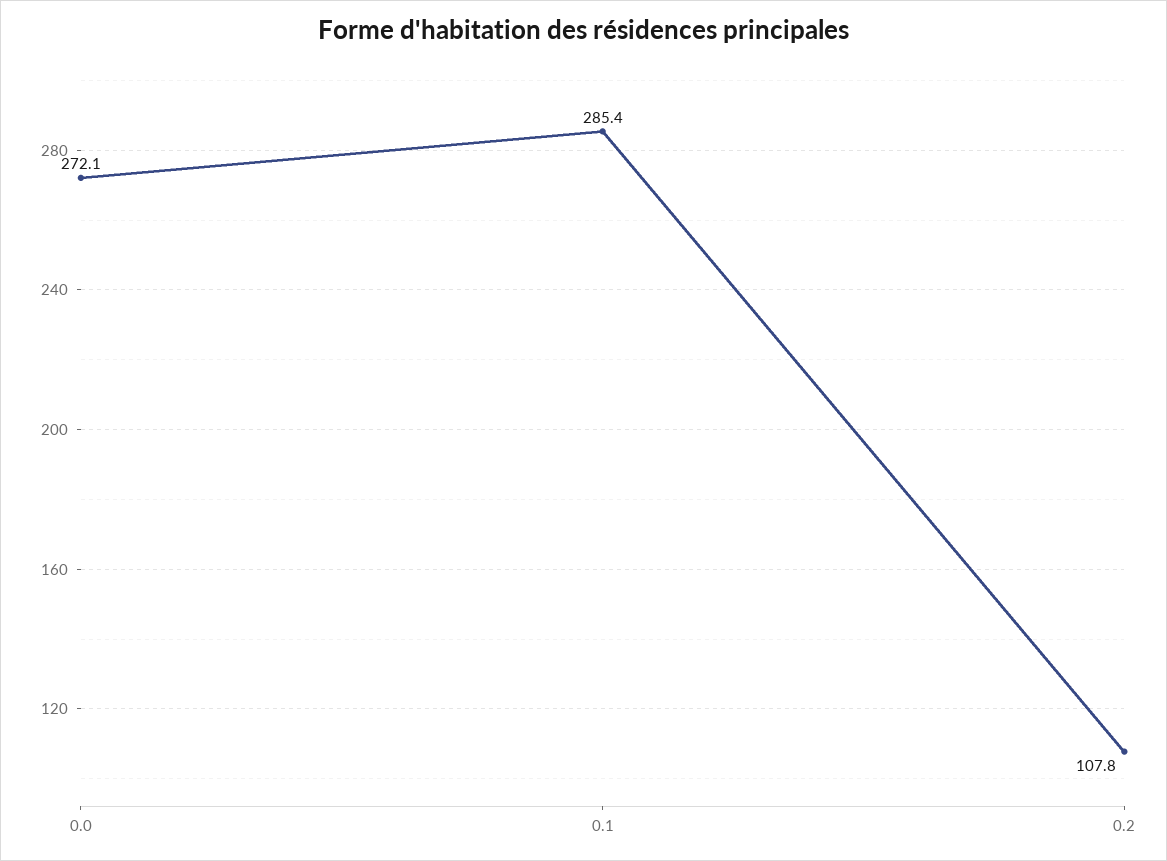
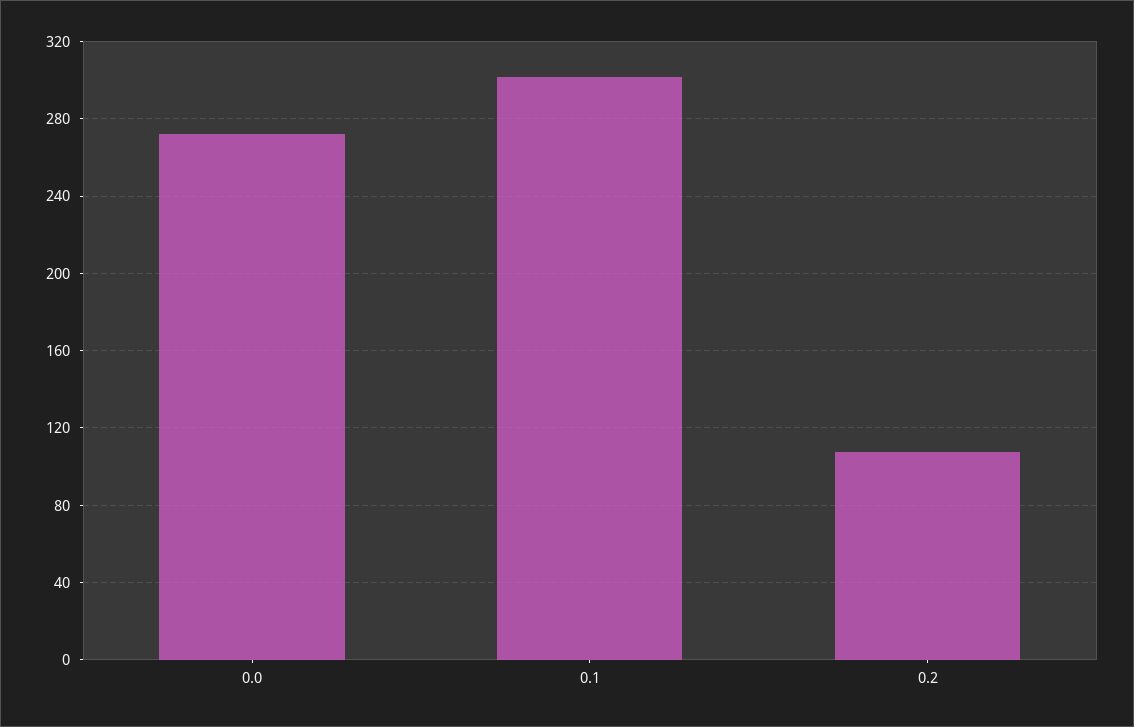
0.1: 285.4 -> 300

